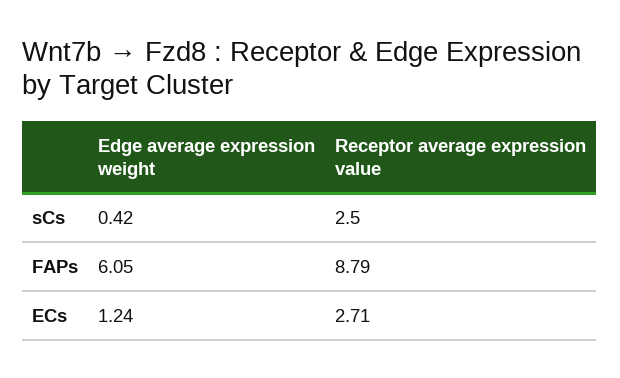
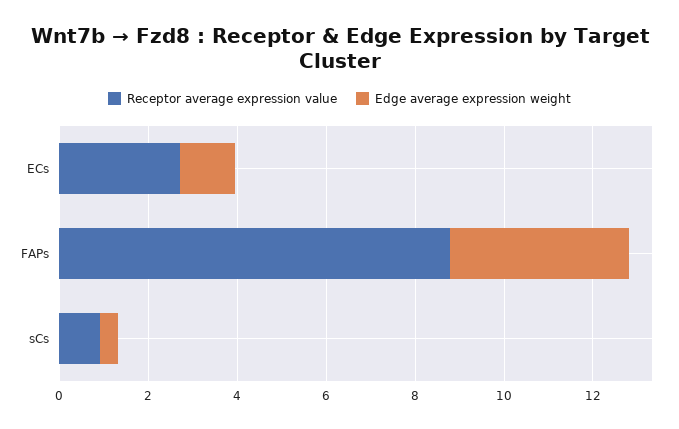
Receptor average expression value, sCs: 2.5 -> 1
Edge average expression weight, FAPs: 6.05 -> 4

